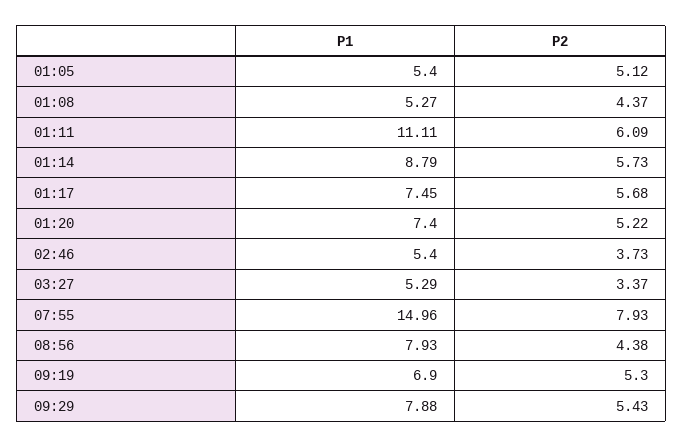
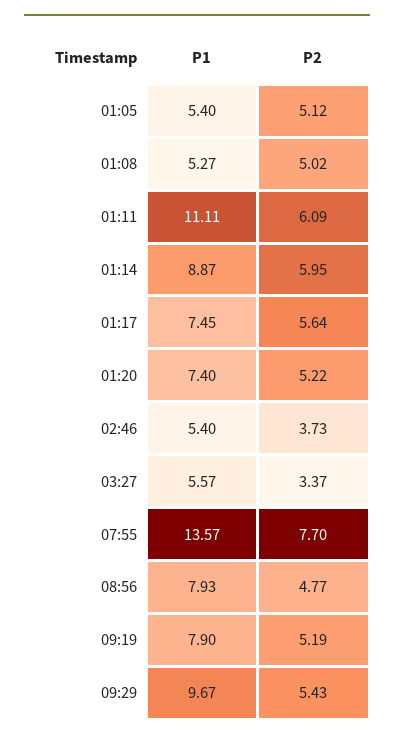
P2, 01:08: 4.37 -> 5.02
P1, 01:14: 8.79 -> 8.87
P2, 01:14: 5.73 -> 5.95
P2, 01:17: 5.68 -> 5.64
P1, 03:27: 5.29 -> 5.57
P1, 07:55: 14.96 -> 13.57
P2, 07:55: 7.93 -> 7.7
P2, 08:56: 4.38 -> 4.77
P1, 09:19: 6.9 -> 7.9
P2, 09:19: 5.3 -> 5.19
P1, 09:29: 7.88 -> 9.67

